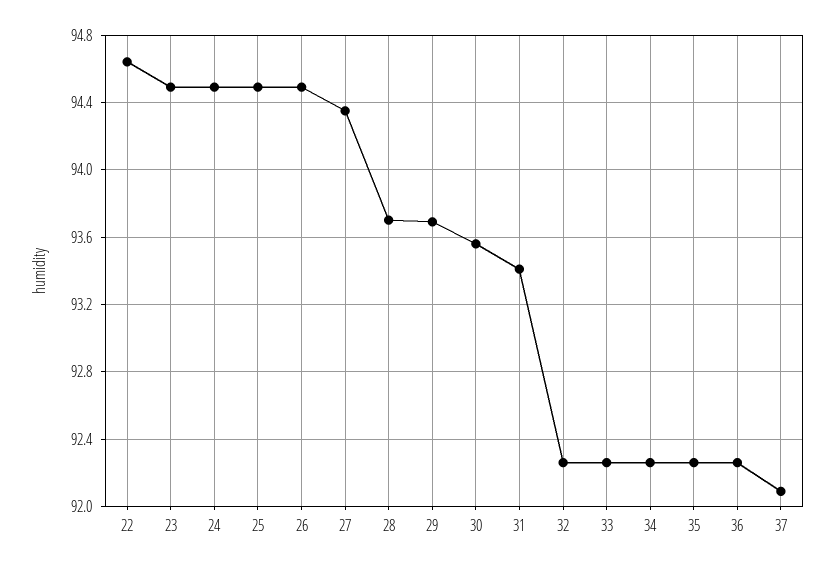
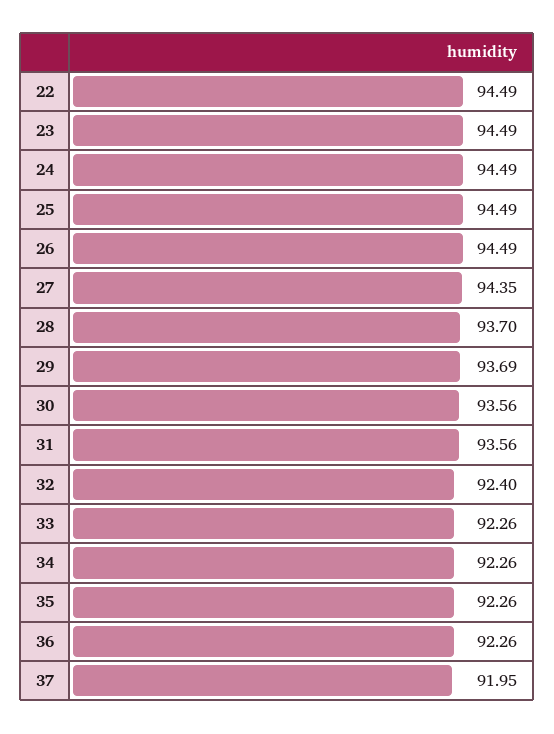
22: 94.65 -> 94.49
31: 93.4 -> 93.56
32: 92.25 -> 92.4
37: 92.1 -> 91.95

